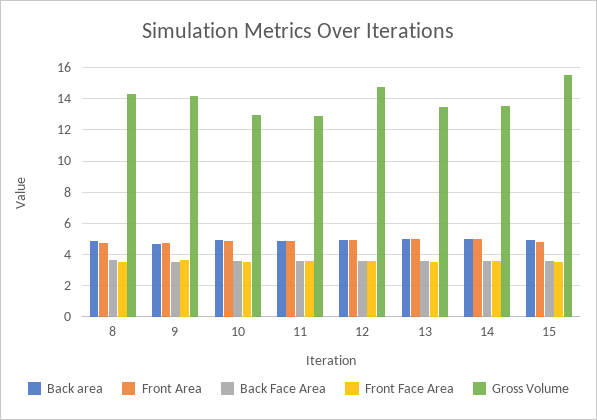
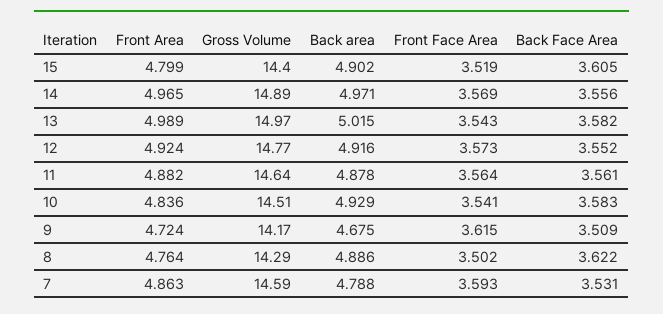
Gross Volume, 10: 13 -> 14.51
Gross Volume, 11: 13 -> 14.64
Gross Volume, 13: 13.5 -> 14.97
Gross Volume, 14: 13.5 -> 14.89
Gross Volume, 15: 15.5 -> 14.4
Front Area, 7: none -> 4.863
Gross Volume, 7: none -> 14.59
Back area, 7: none -> 4.788
Front Face Area, 7: none -> 3.593
Back Face Area, 7: none -> 3.531

